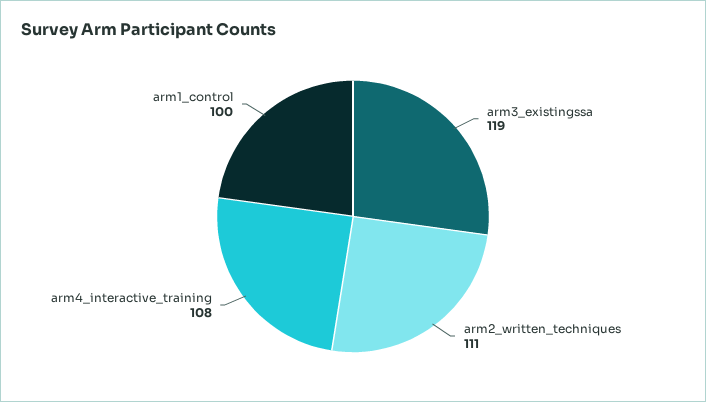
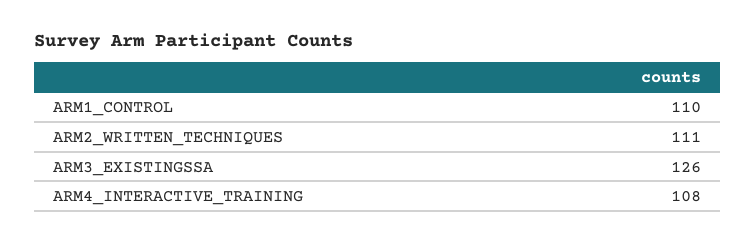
arm3_existingssa: 119 -> 126
arm1_control: 100 -> 110

